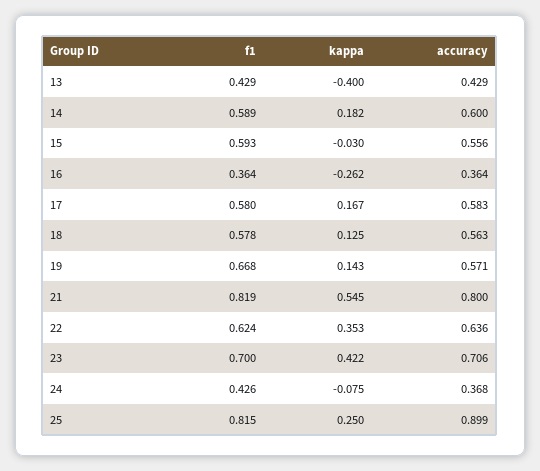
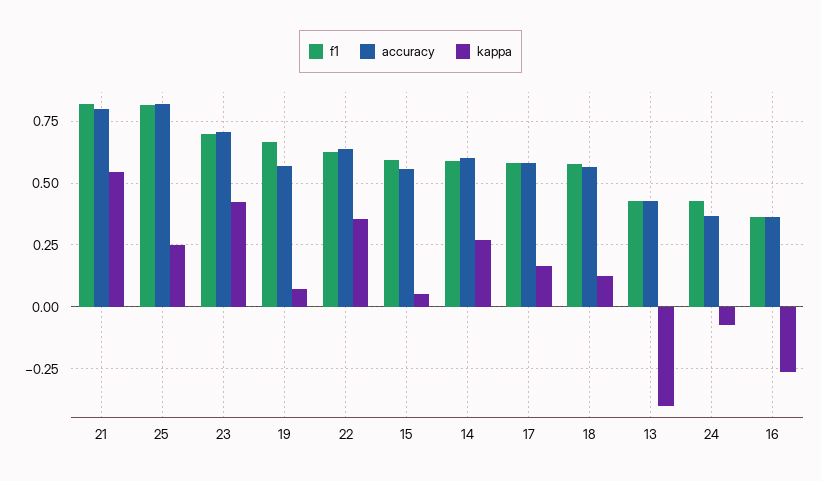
kappa, 14: 0.182 -> 0.275
kappa, 15: -0.03 -> 0.05
kappa, 19: 0.143 -> 0.075
accuracy, 25: 0.899 -> 0.825

